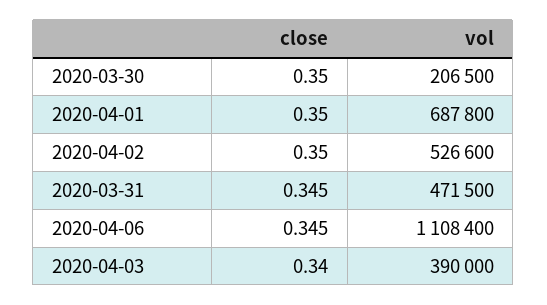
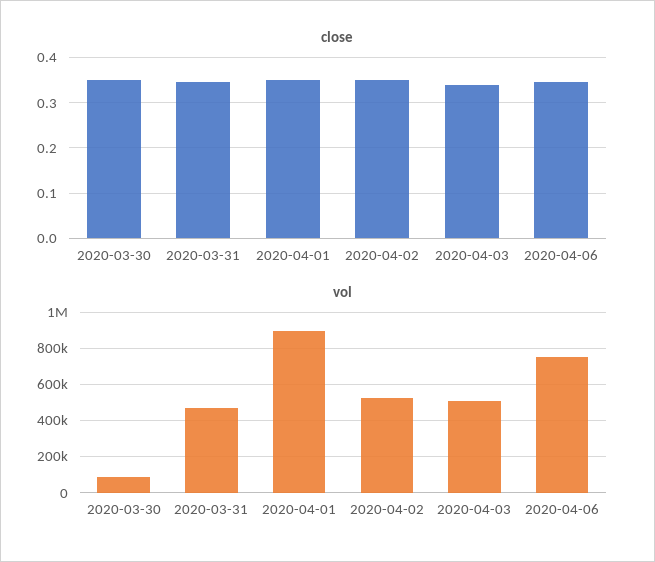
vol, 2020-03-30: 206500 -> 100000
vol, 2020-04-01: 687800 -> 900000
vol, 2020-04-06: 1108400 -> 750000
vol, 2020-04-03: 390000 -> 500000

